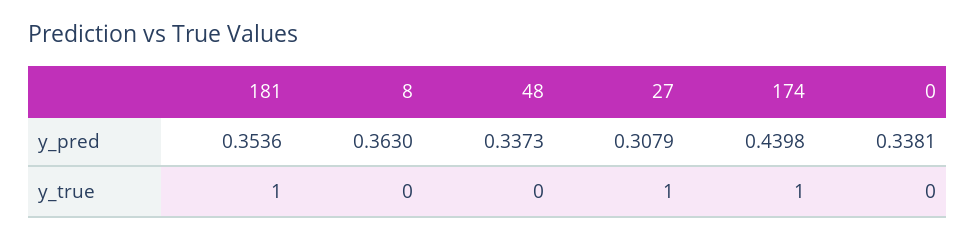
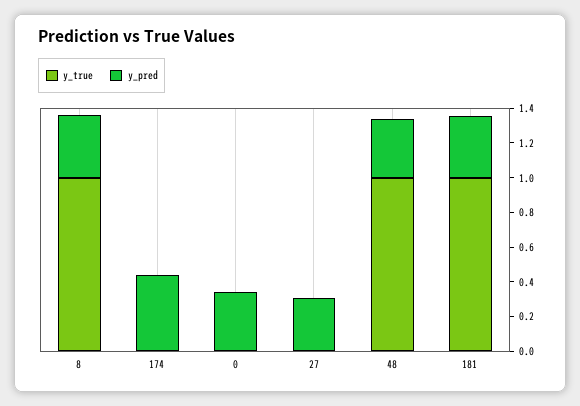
y_true, 8: 0 -> 1
y_true, 48: 0 -> 1
y_true, 27: 1 -> 0
y_true, 174: 1 -> 0

